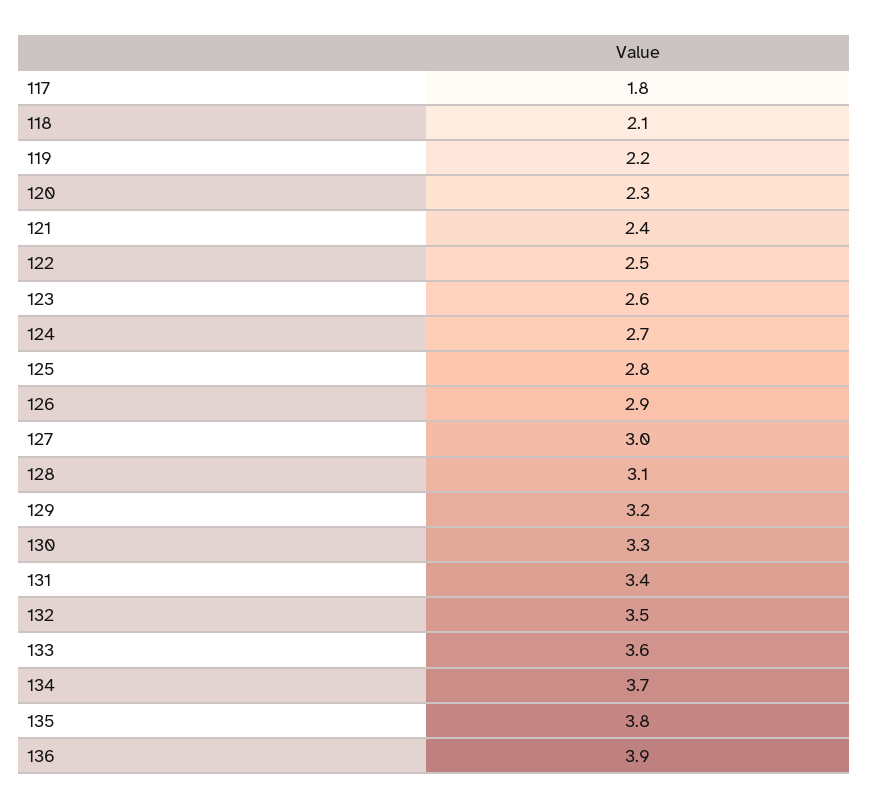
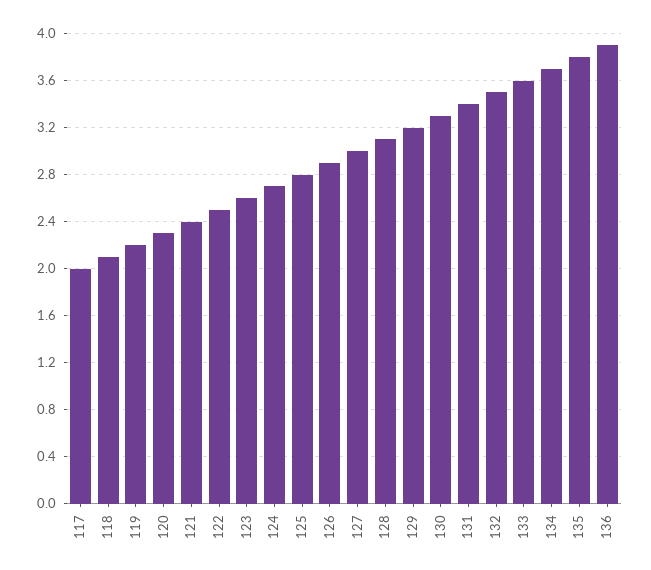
117: 1.8 -> 2

